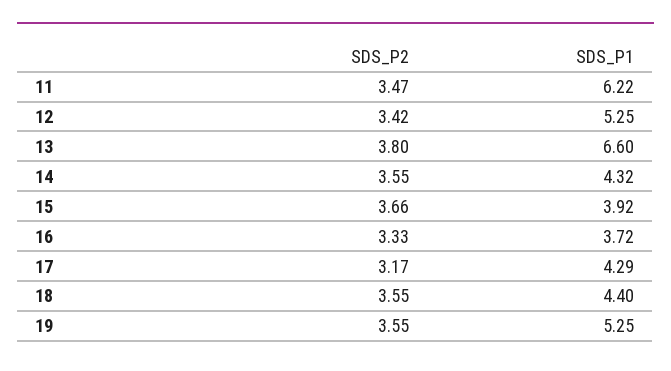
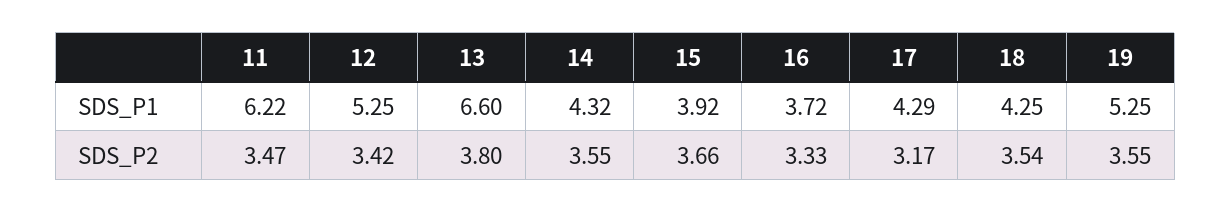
SDS_P2, 18: 3.55 -> 3.54
SDS_P1, 18: 4.4 -> 4.25

